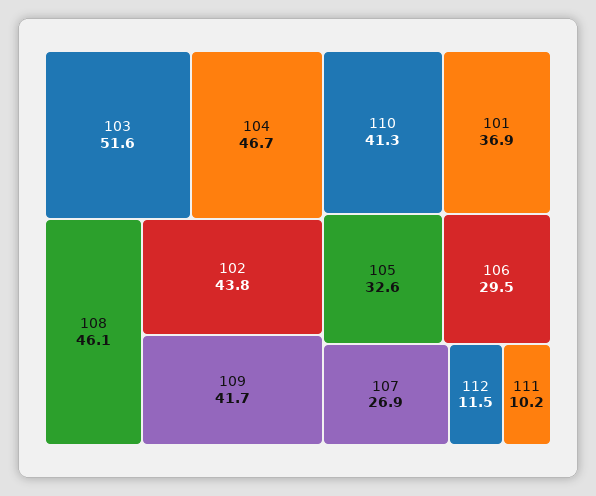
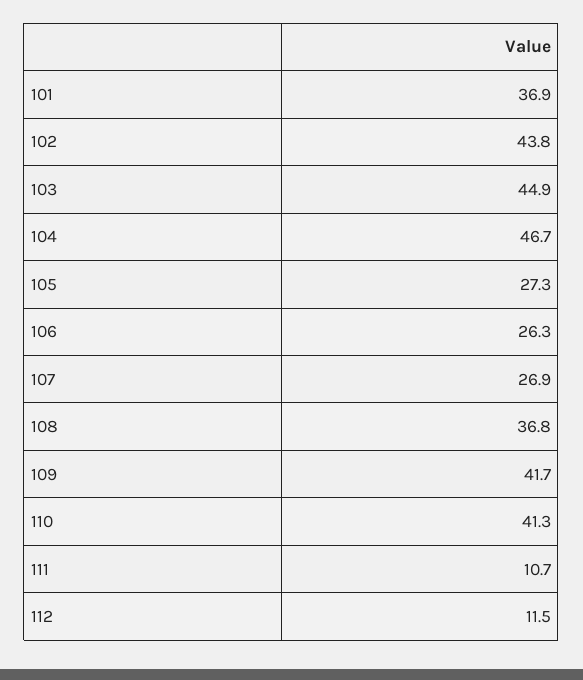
103: 51.6 -> 44.9
108: 46.1 -> 36.8
105: 32.6 -> 27.3
106: 29.5 -> 26.3
111: 10.2 -> 10.7

